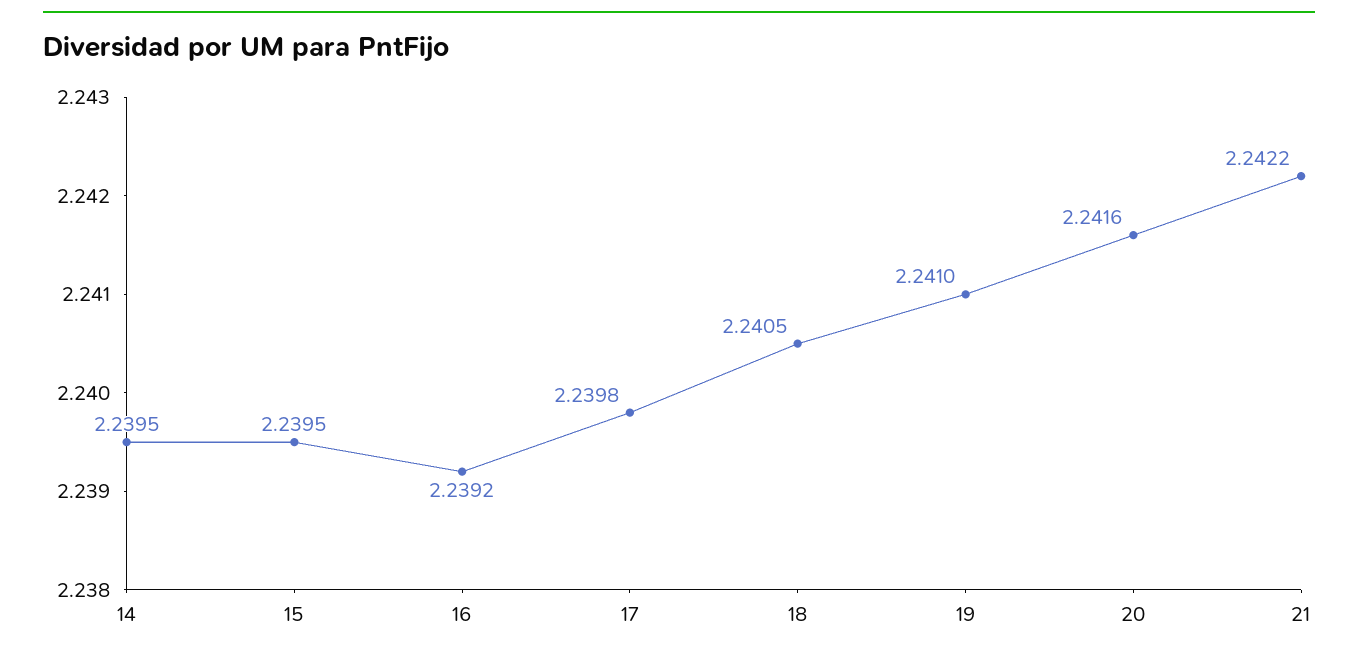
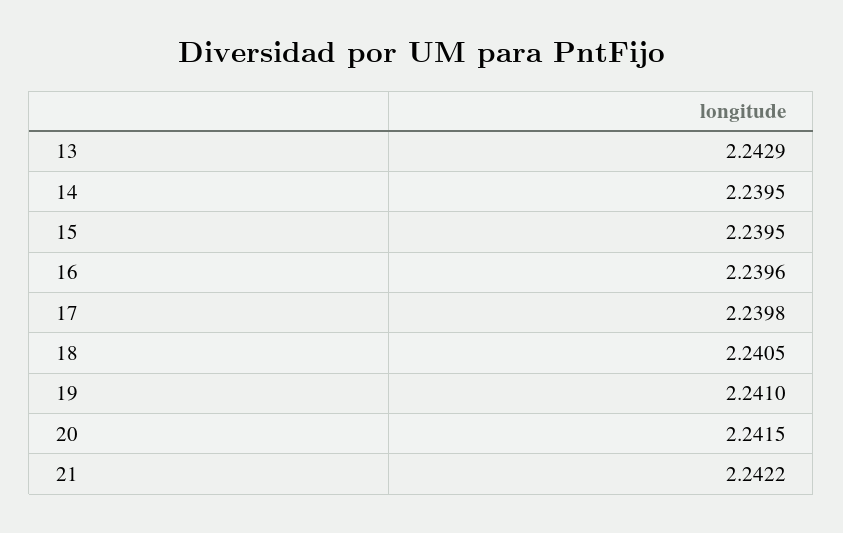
16: 2.2392 -> 2.2396
20: 2.2416 -> 2.2415
13: none -> 2.2429

